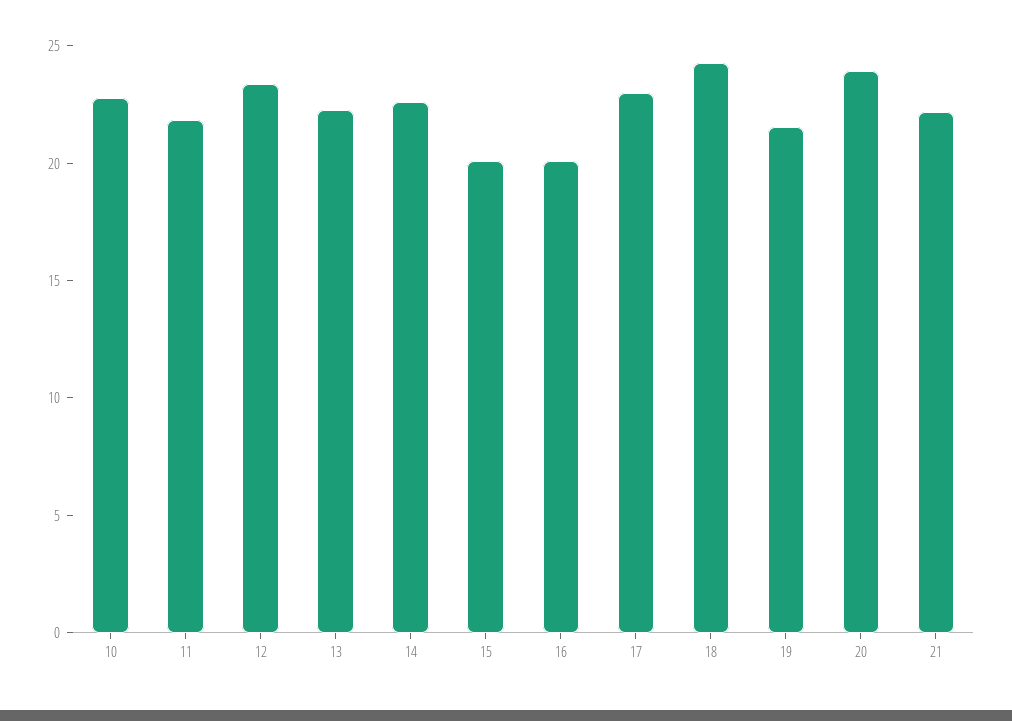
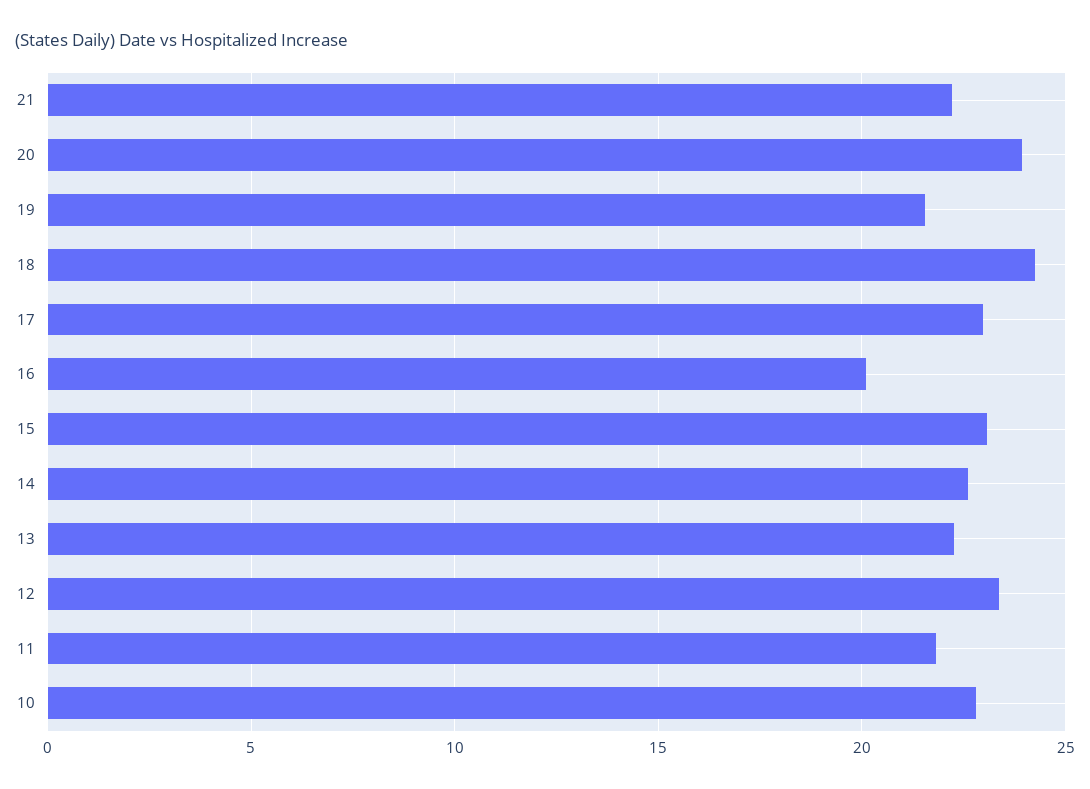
15: 20 -> 23

